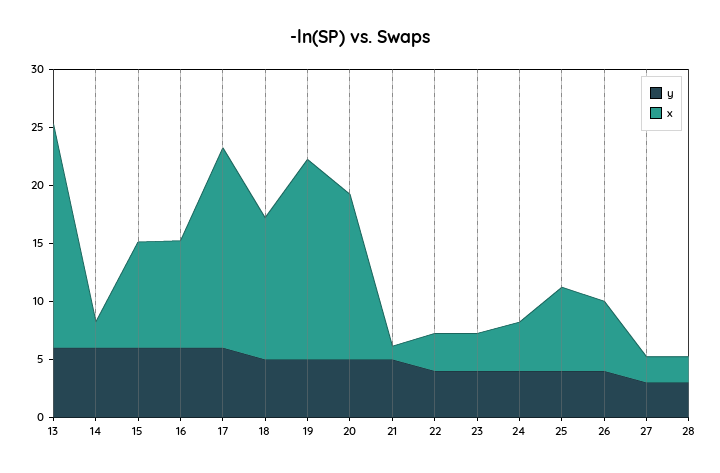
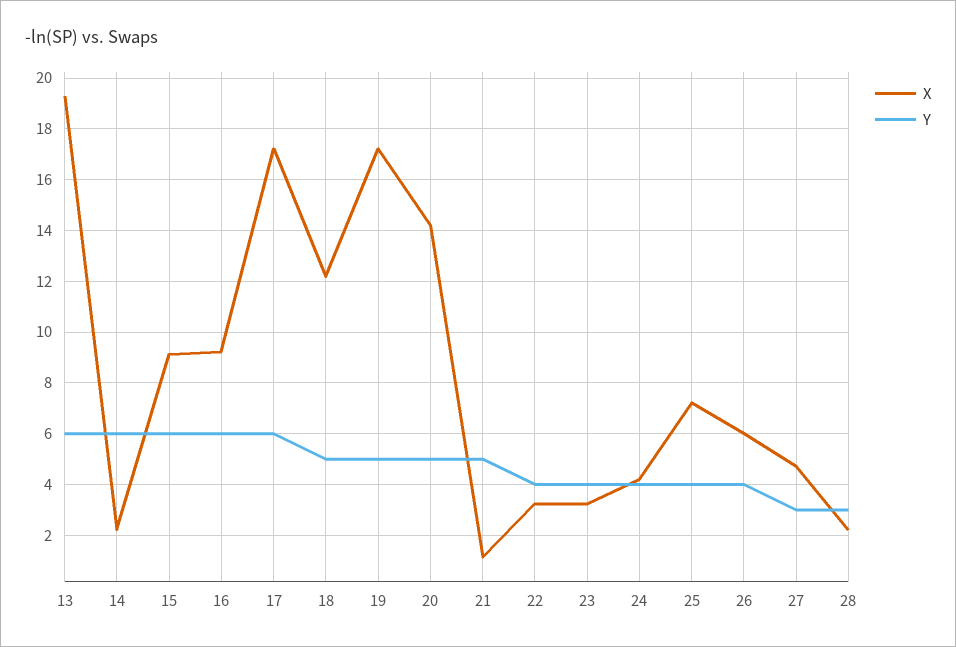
x, 27: 2 -> 4.75

